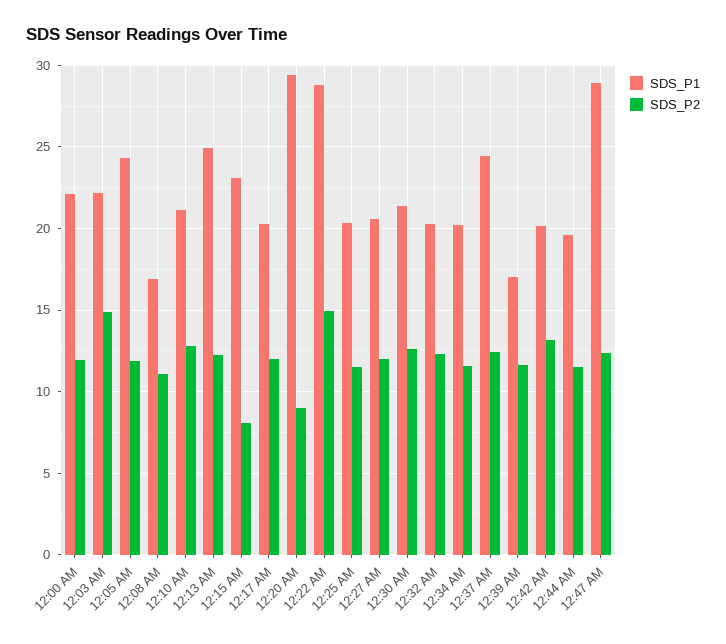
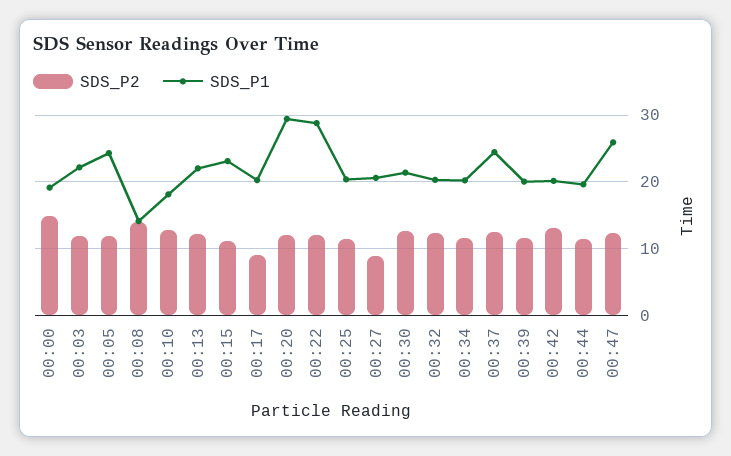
SDS_P1, 12:00 AM: 22 -> 19
SDS_P2, 12:00 AM: 12 -> 15
SDS_P2, 12:03 AM: 15 -> 12
SDS_P1, 12:08 AM: 17 -> 14
SDS_P2, 12:08 AM: 11 -> 14
SDS_P1, 12:10 AM: 21 -> 18
SDS_P1, 12:13 AM: 25 -> 22
SDS_P2, 12:15 AM: 8 -> 11
SDS_P2, 12:17 AM: 12 -> 9
SDS_P2, 12:20 AM: 9 -> 12
SDS_P2, 12:22 AM: 15 -> 12
SDS_P2, 12:27 AM: 12 -> 9
SDS_P1, 12:39 AM: 17 -> 20
SDS_P1, 12:47 AM: 29 -> 26

